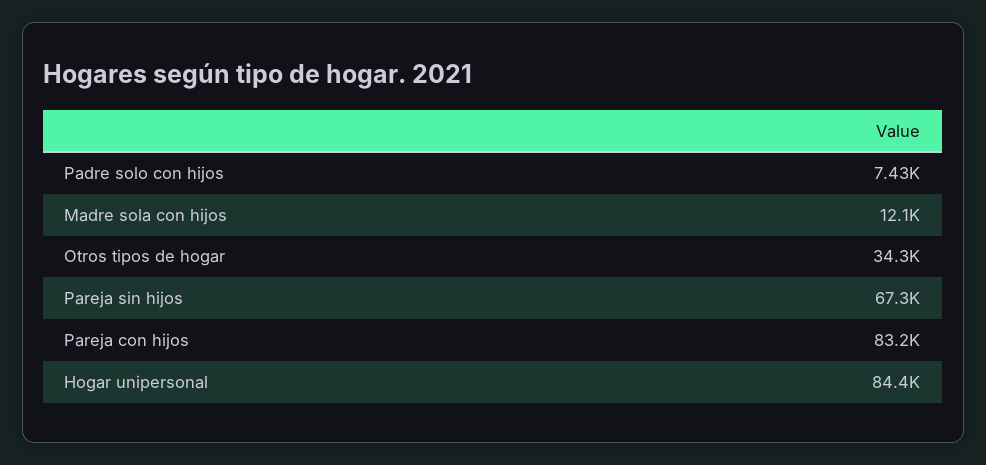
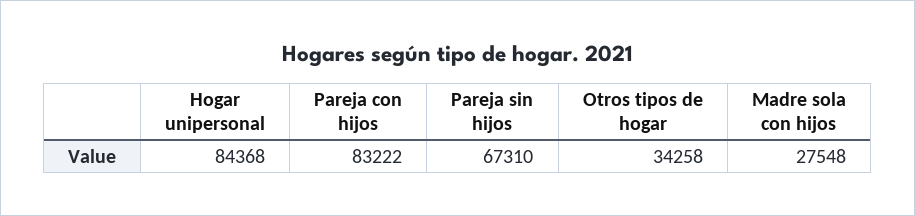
Padre solo con hijos: 7430 -> none
Madre sola con hijos: 12100 -> 27548

